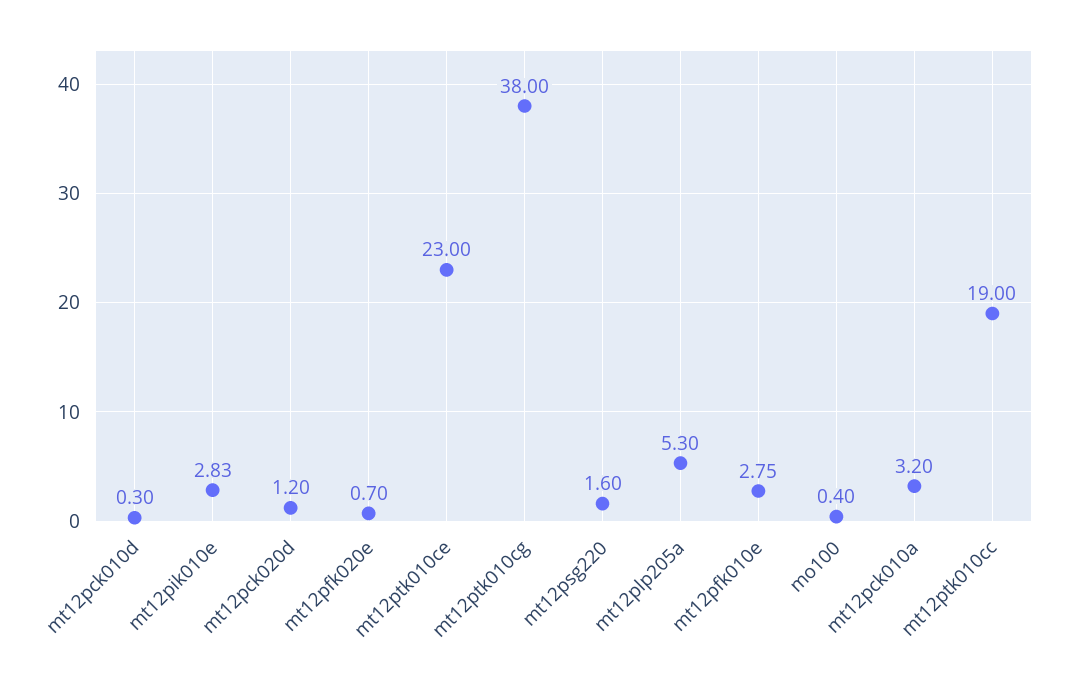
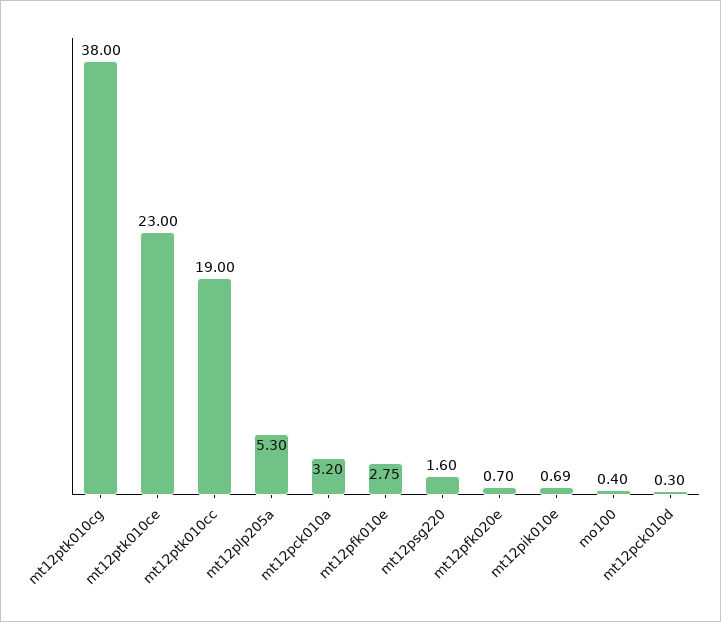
mt12pik010e: 2.83 -> 0.69
mt12pck020d: 1.2 -> none

